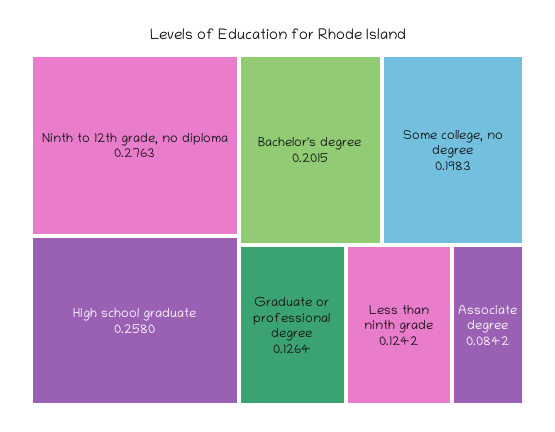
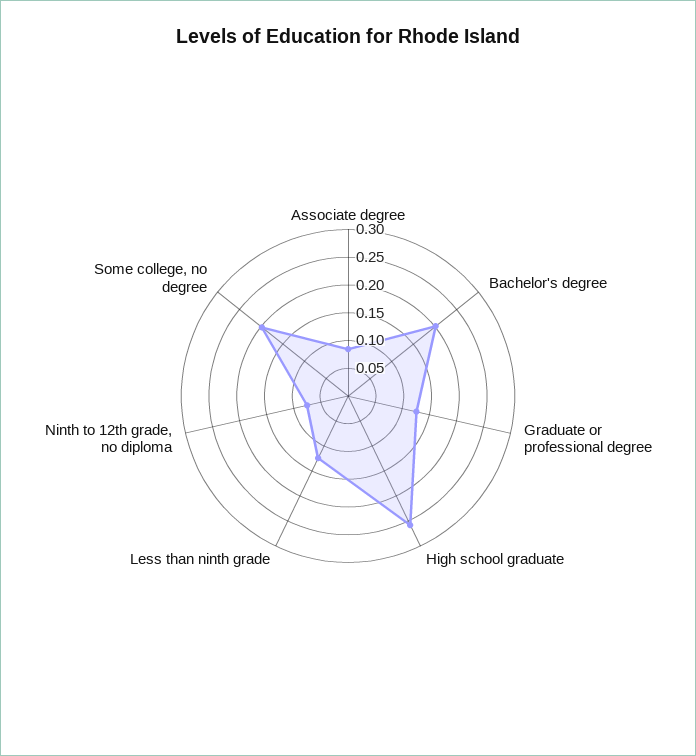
Ninth to 12th grade, no diploma: 0.2763 -> 0.075

